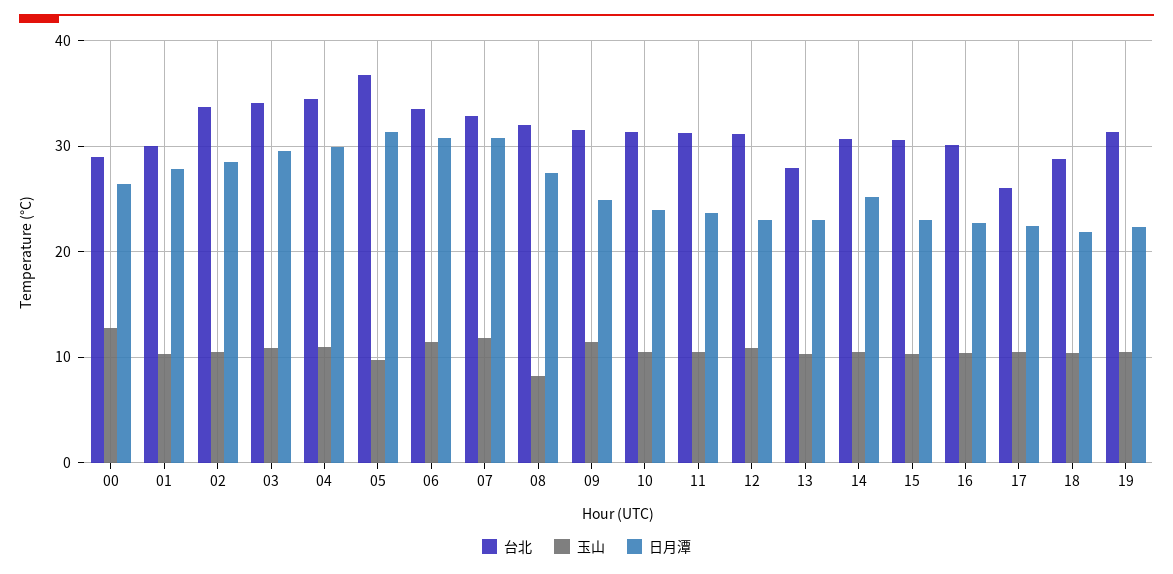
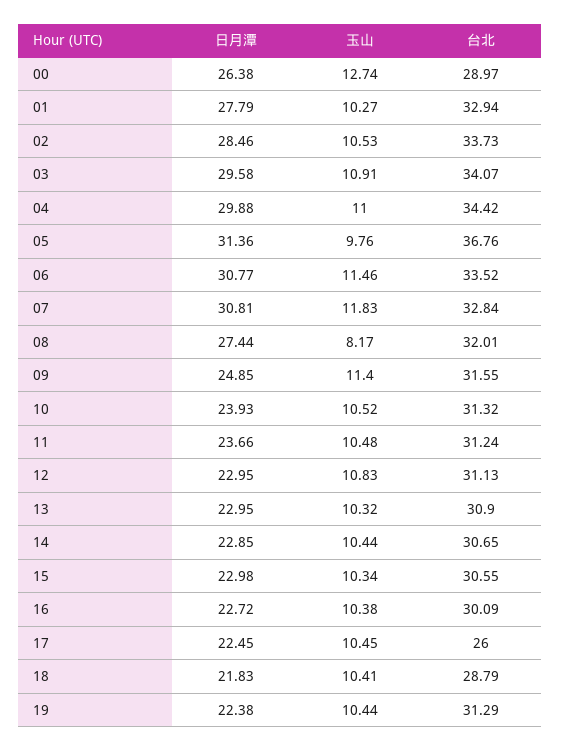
台北, 01: 30 -> 32.94
台北, 13: 28 -> 30.9
日月潭, 14: 25 -> 22.85

